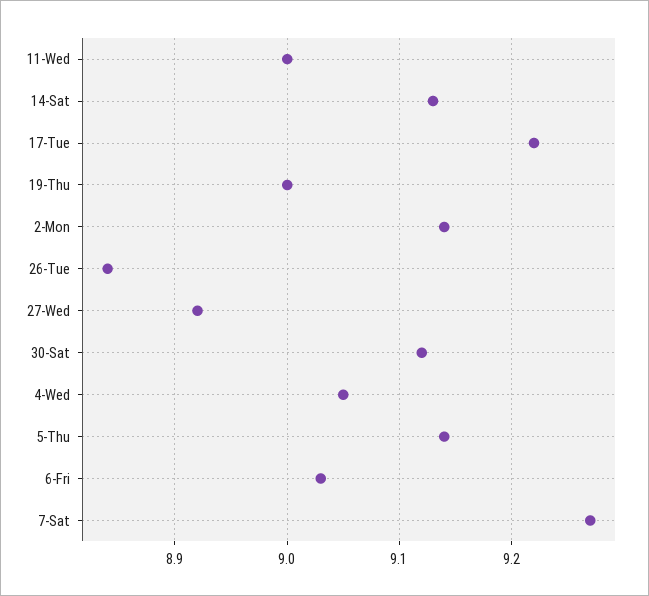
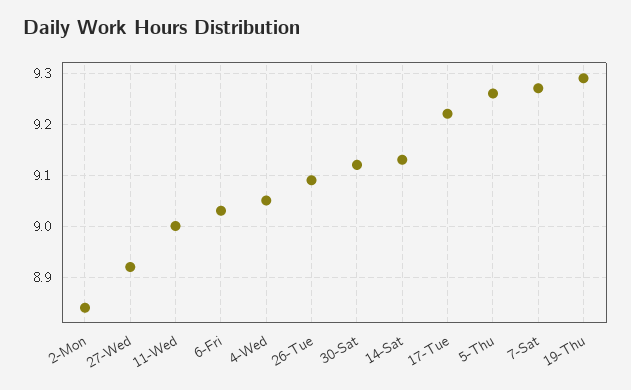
19-Thu: 9 -> 9.3
2-Mon: 9.14 -> 8.85
26-Tue: 8.84 -> 9.1
5-Thu: 9.14 -> 9.25

